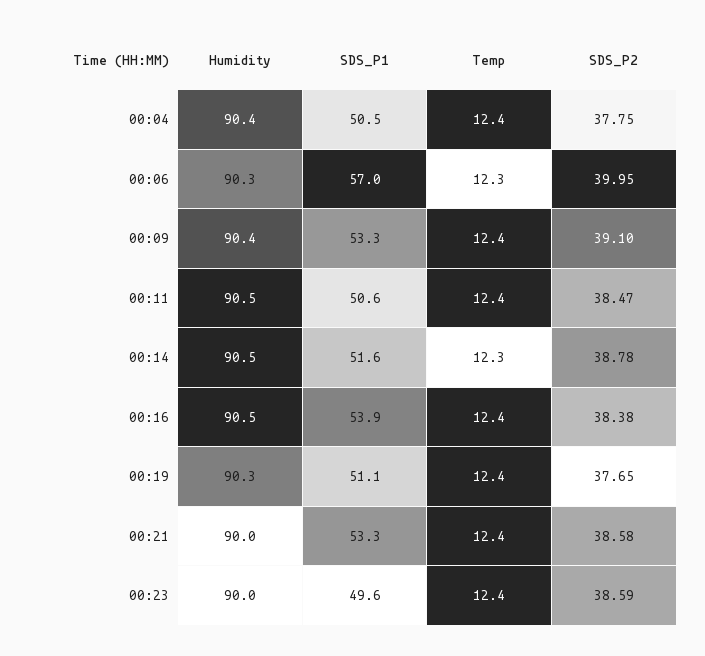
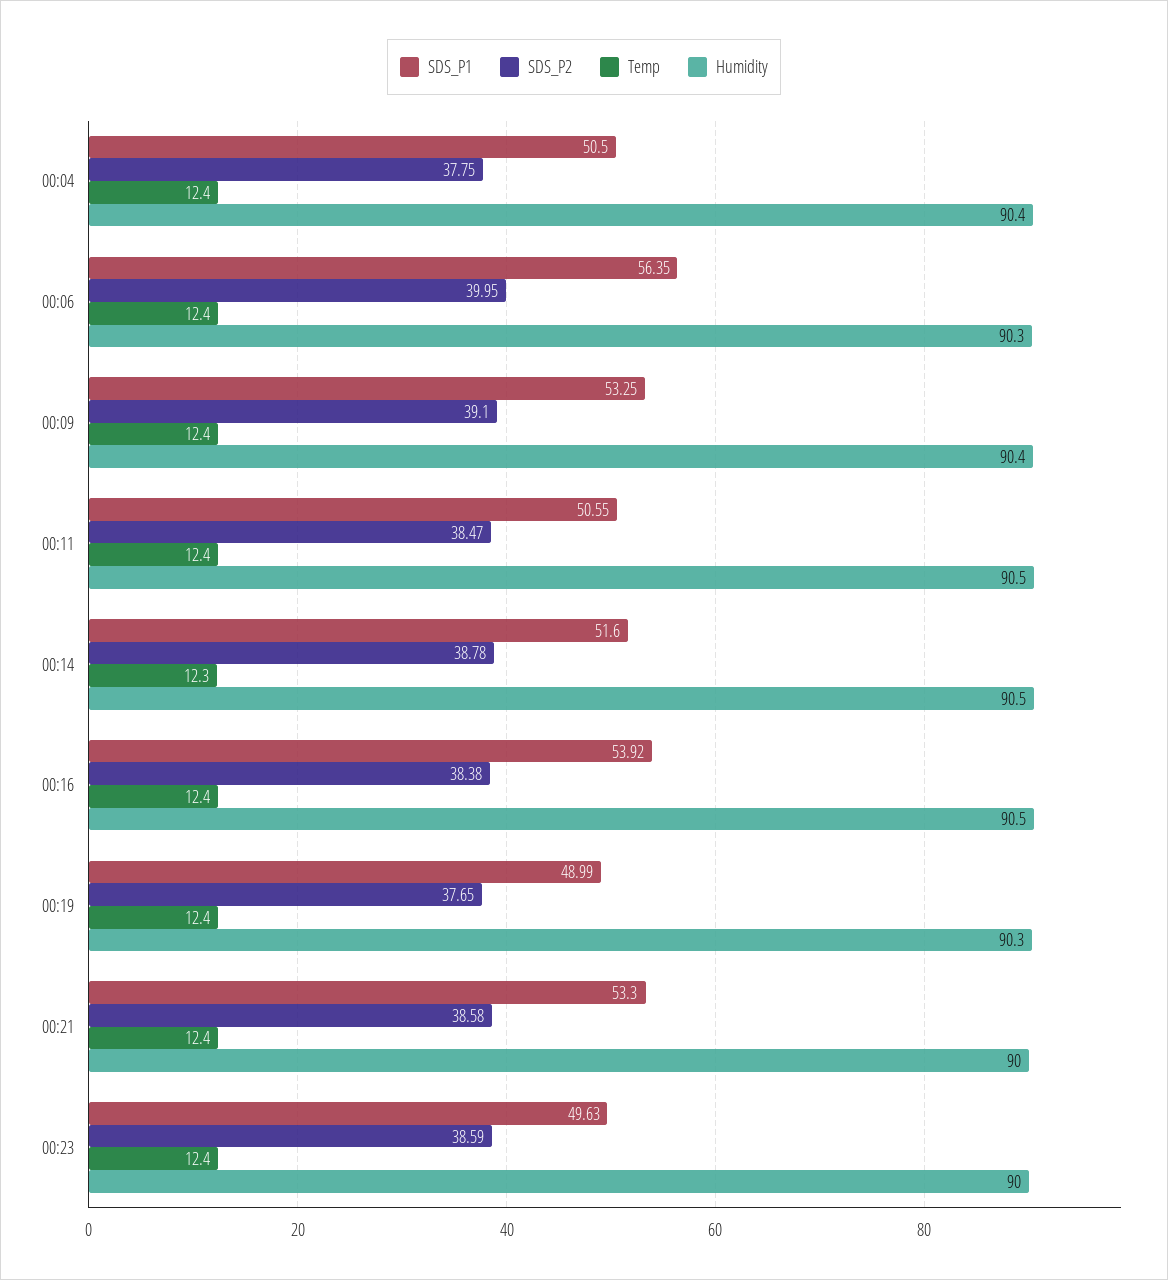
SDS_P1, 00:06: 57 -> 56.35
Temp, 00:06: 12.3 -> 12.4
SDS_P1, 00:19: 51.1 -> 48.99

